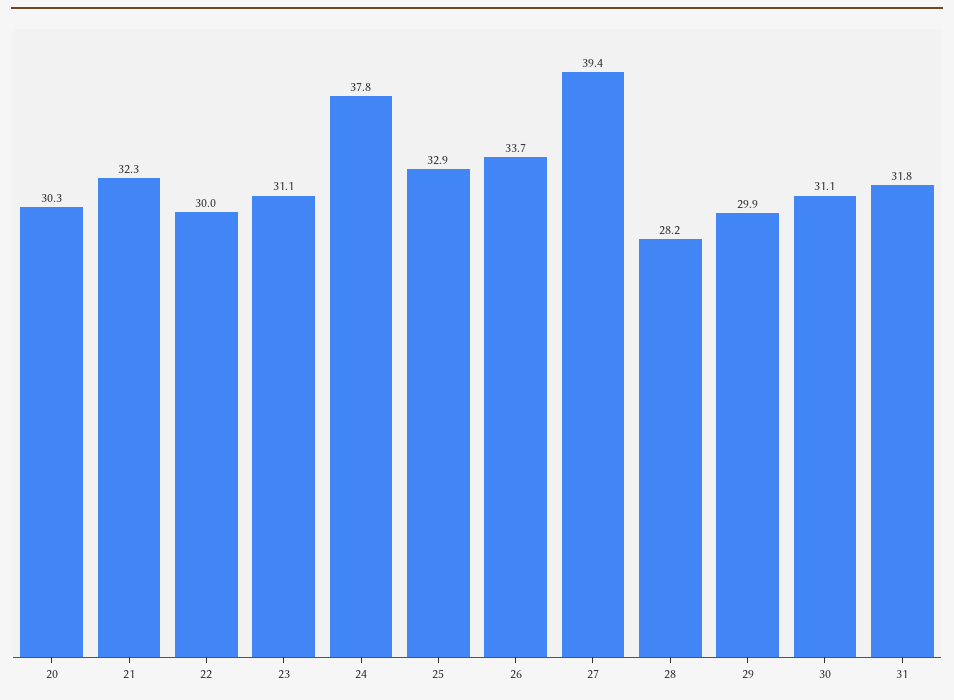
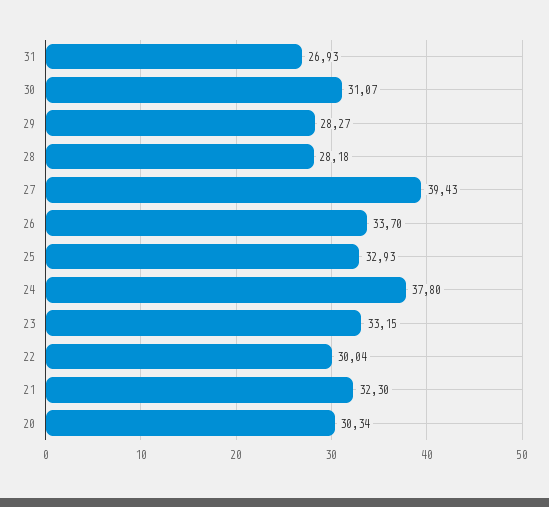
23: 31.1 -> 33.15
29: 29.9 -> 28.27
31: 31.8 -> 26.93

